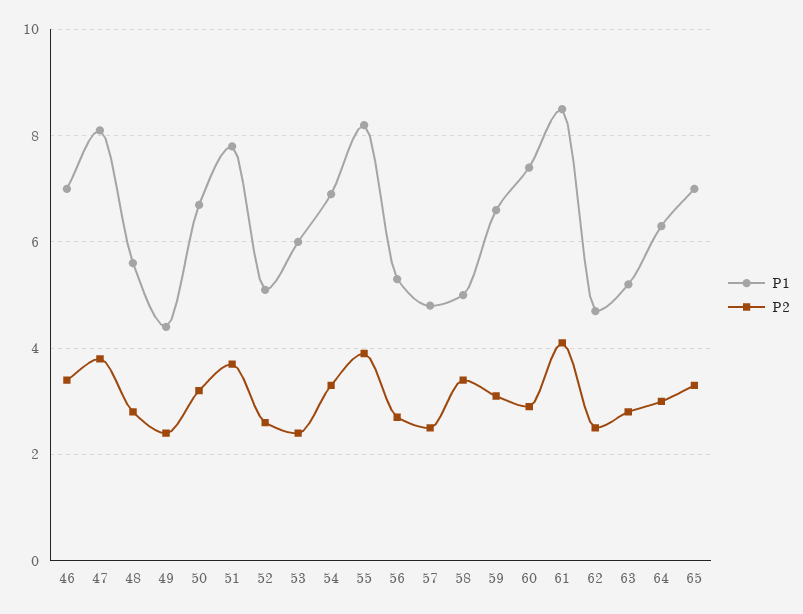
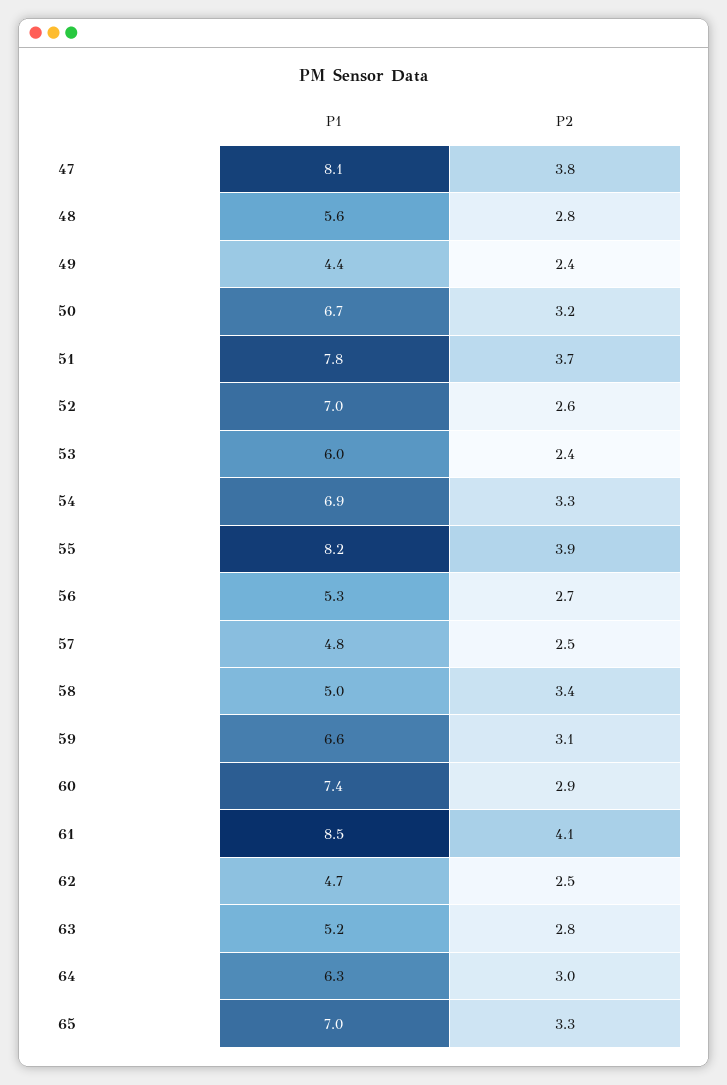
P1, 46: 7 -> none
P2, 46: 3.5 -> none
P1, 52: 5 -> 7

